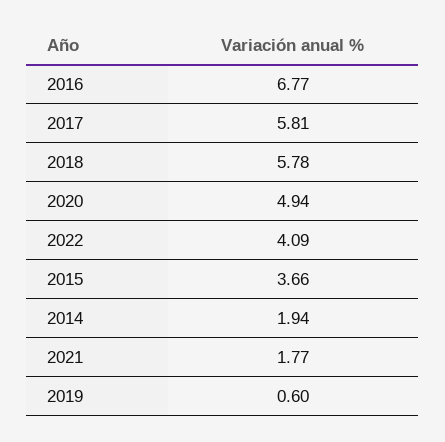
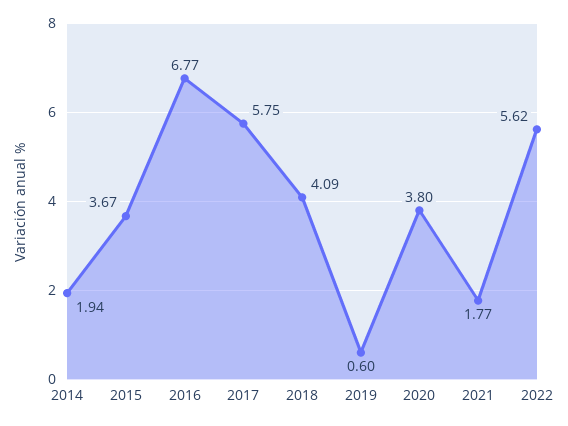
2017: 5.81 -> 5.75
2018: 5.78 -> 4.09
2020: 4.94 -> 3.8
2022: 4.09 -> 5.62
2015: 3.66 -> 3.67

